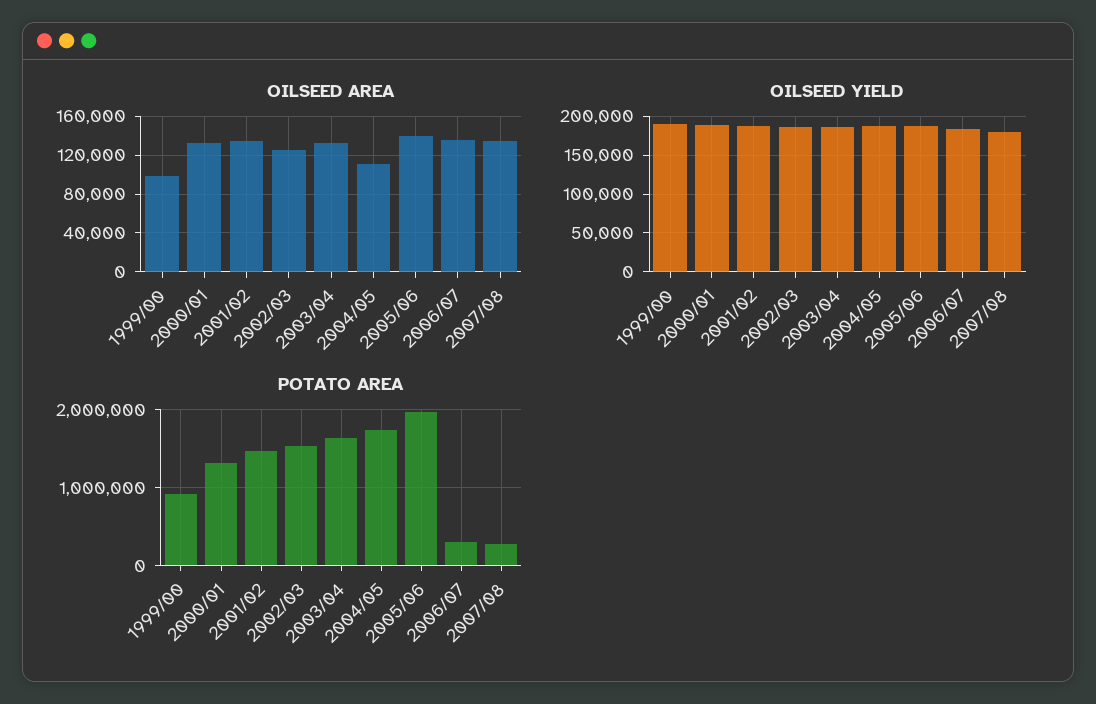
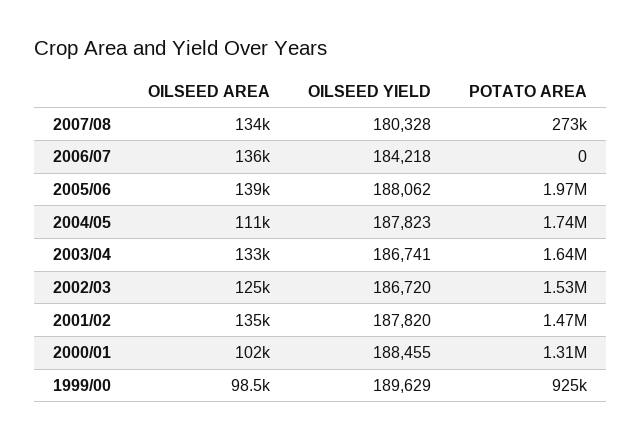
OILSEED AREA, 2000/01: 130000 -> 102000
POTATO AREA, 2006/07: 300000 -> 0

